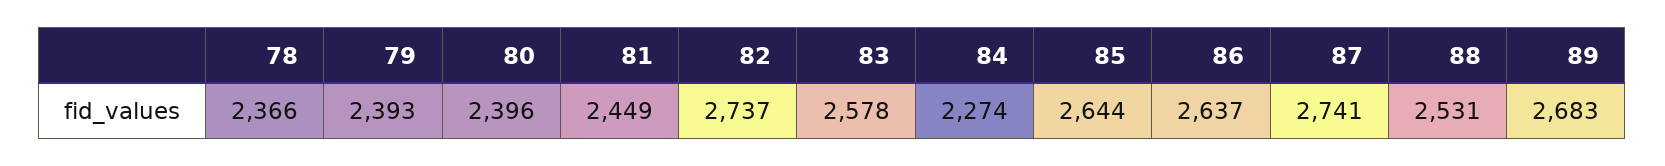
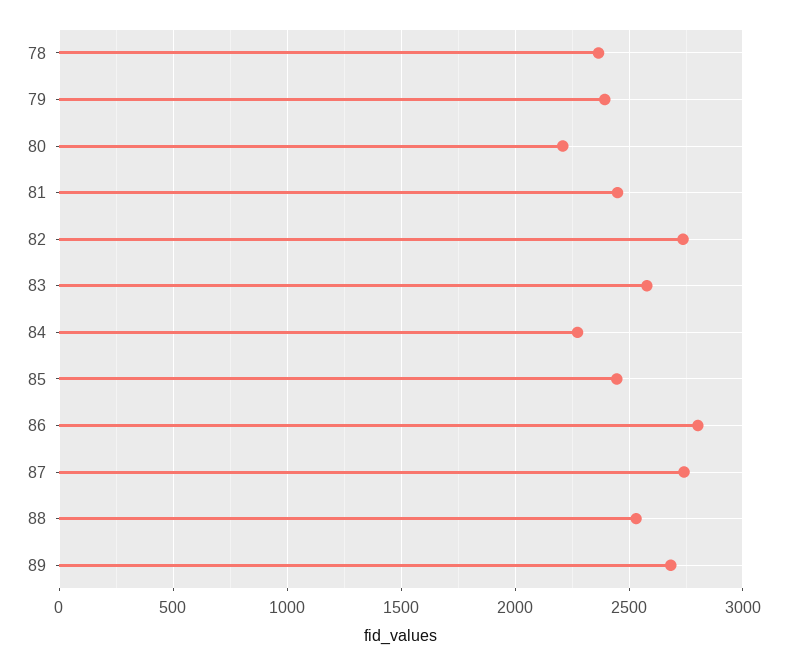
80: 2396 -> 2200
85: 2644 -> 2450
86: 2637 -> 2800

